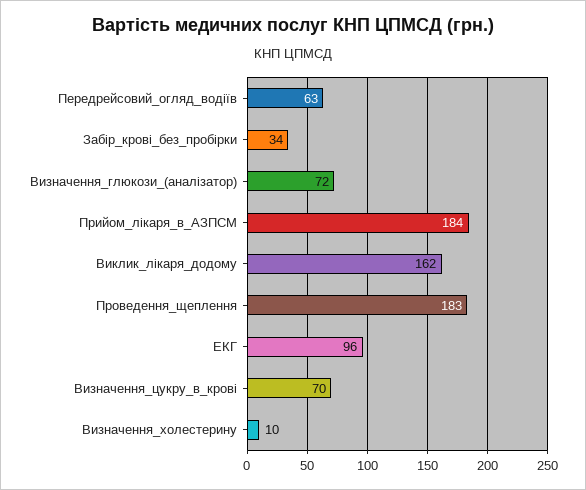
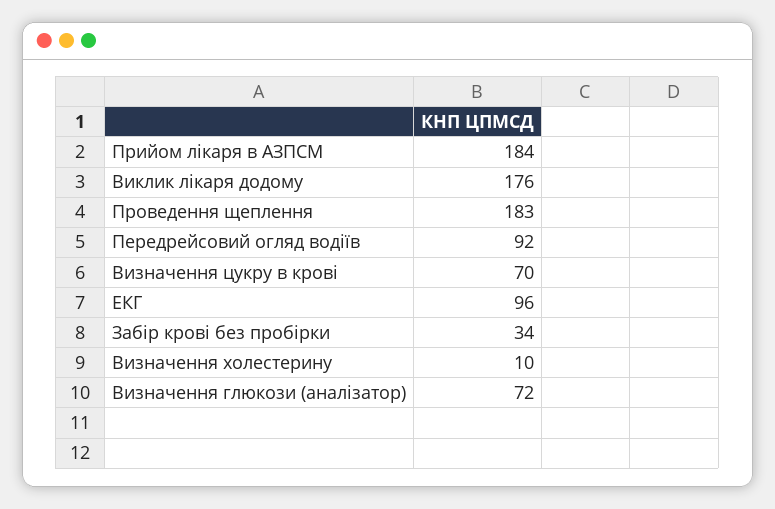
Передрейсовий_огляд_водіїв: 63 -> 92
Виклик_лікаря_додому: 162 -> 176

